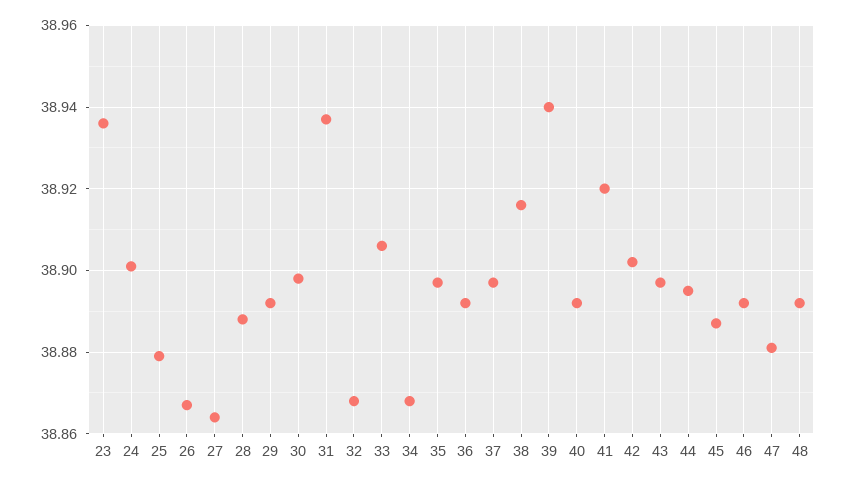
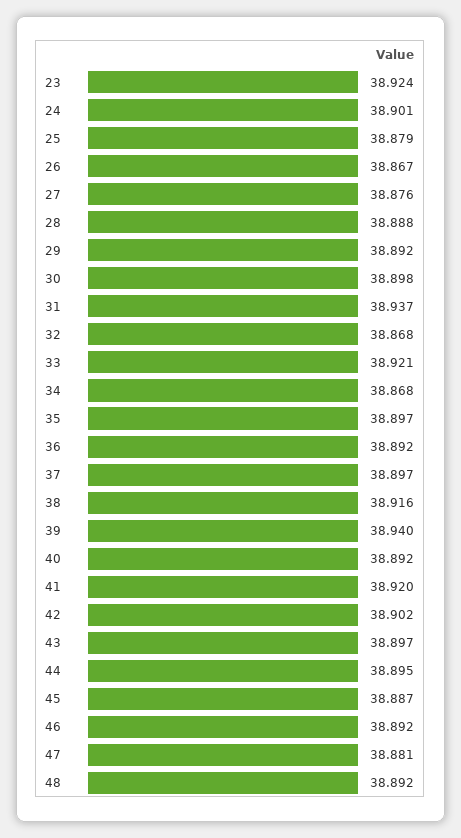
23: 38.935 -> 38.924
27: 38.865 -> 38.876
33: 38.905 -> 38.921

